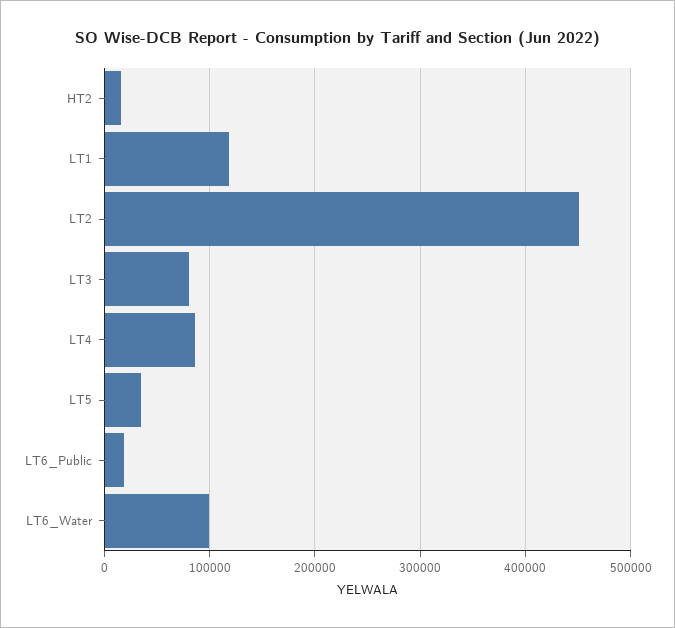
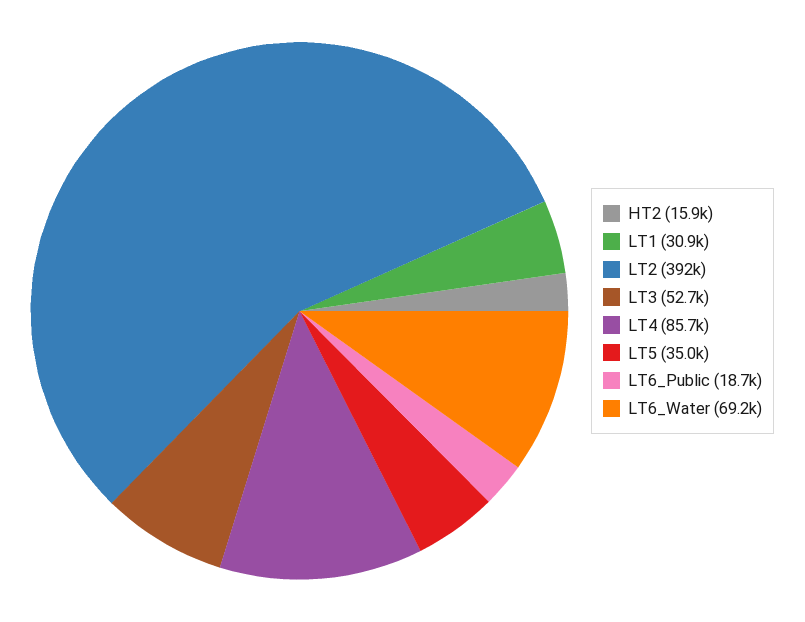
LT1: 120000 -> 30900
LT2: 450000 -> 392000
LT3: 80000 -> 52700
LT6_Water: 100000 -> 69200

